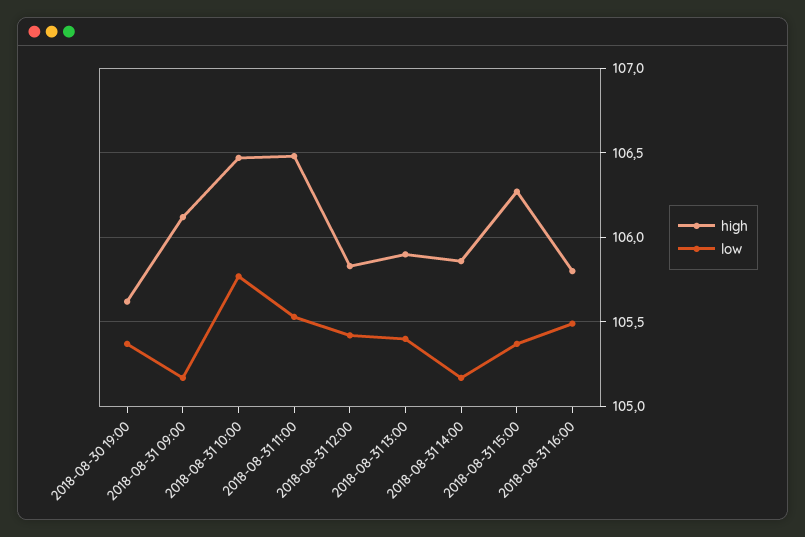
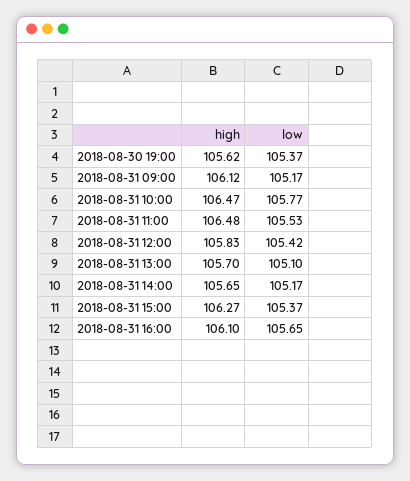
high, 2018-08-31 13:00: 105.9 -> 105.7
low, 2018-08-31 13:00: 105.4 -> 105.1
high, 2018-08-31 14:00: 105.85 -> 105.65
high, 2018-08-31 16:00: 105.8 -> 106.1
low, 2018-08-31 16:00: 105.5 -> 105.65

